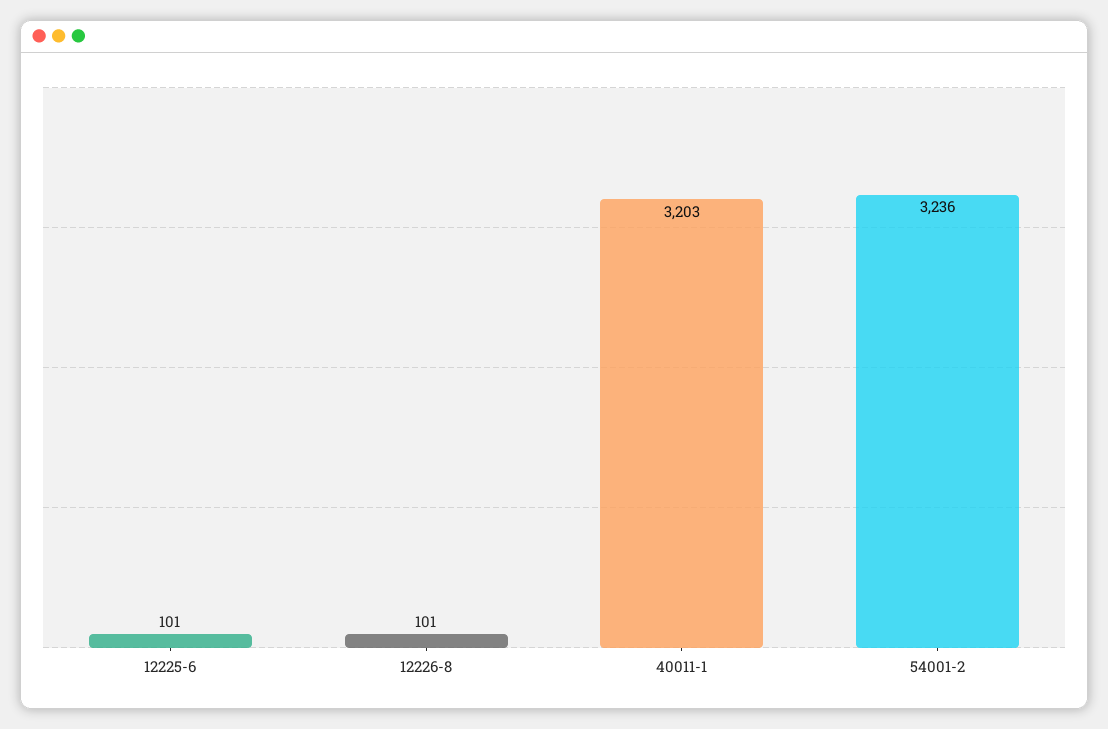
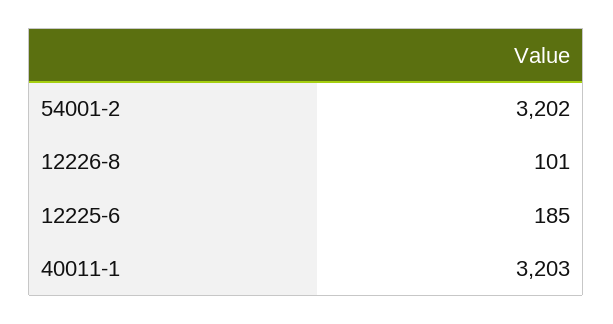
12225-6: 101 -> 185
54001-2: 3236 -> 3202

